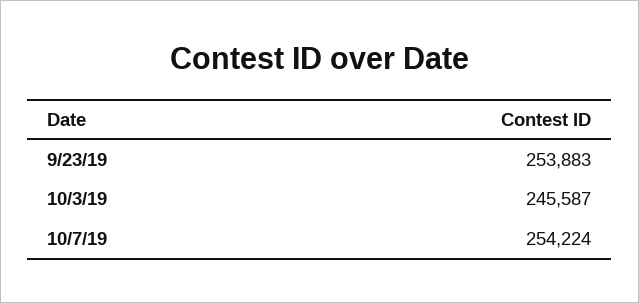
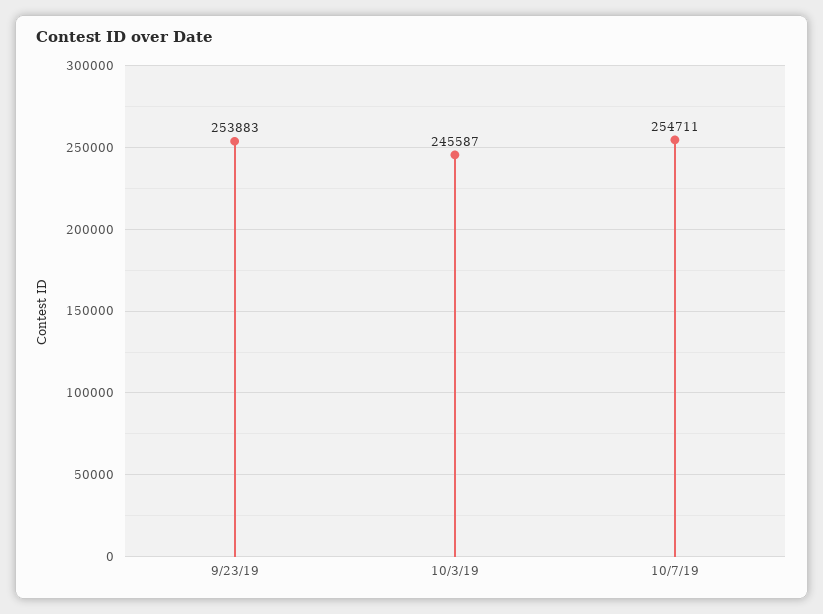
10/7/19: 254224 -> 254711

